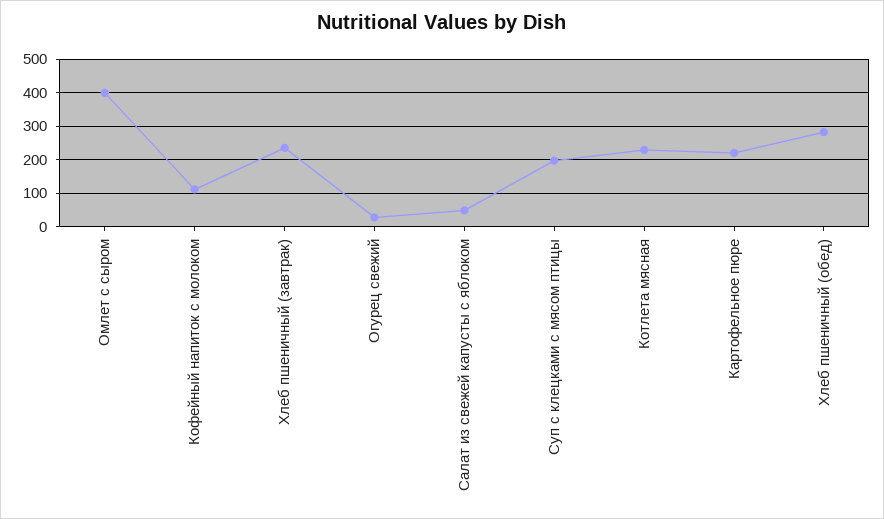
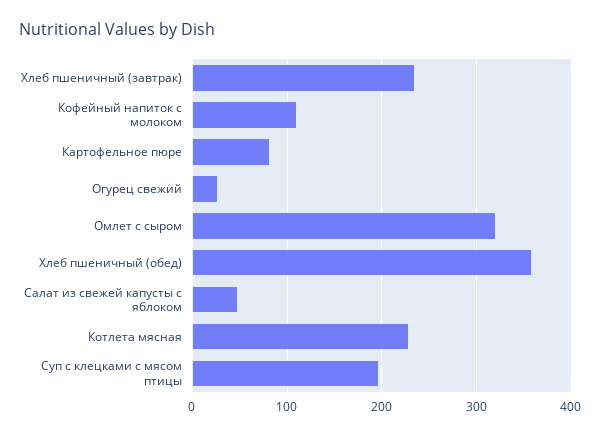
Омлет с сыром: 400 -> 320
Картофельное пюре: 220 -> 80
Хлеб пшеничный (обед): 280 -> 360

